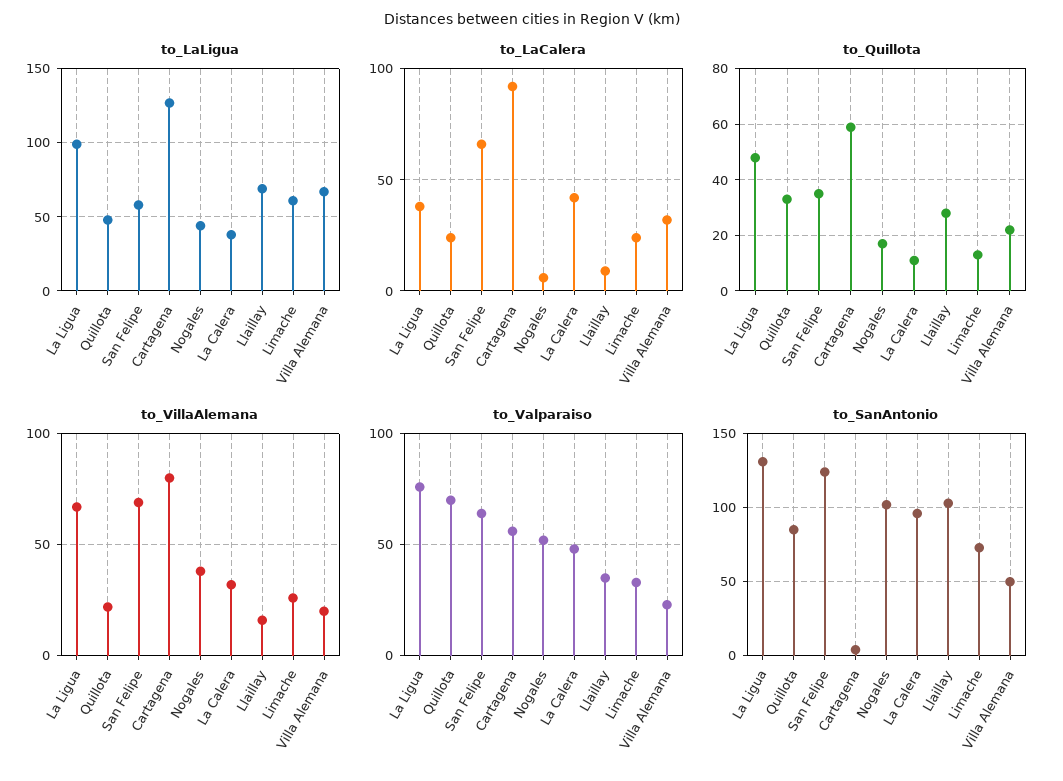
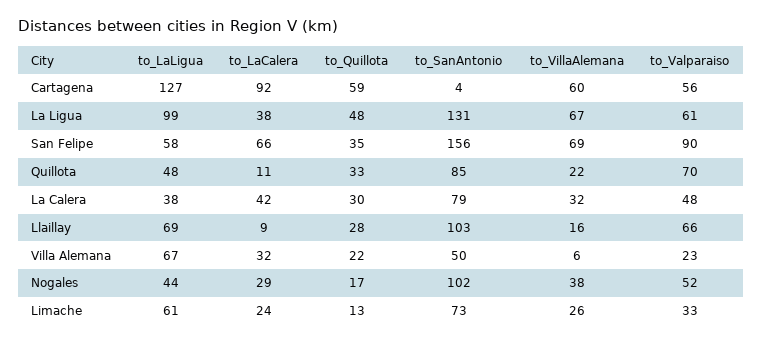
to_LaCalera, Quillota: 25 -> 11
to_LaCalera, Nogales: 5 -> 29
to_Quillota, La Calera: 10 -> 30
to_VillaAlemana, Cartagena: 80 -> 60
to_VillaAlemana, Villa Alemana: 20 -> 6
to_Valparaiso, La Ligua: 75 -> 61
to_Valparaiso, San Felipe: 65 -> 90
to_Valparaiso, Llaillay: 35 -> 66
to_SanAntonio, San Felipe: 125 -> 156
to_SanAntonio, La Calera: 95 -> 79

